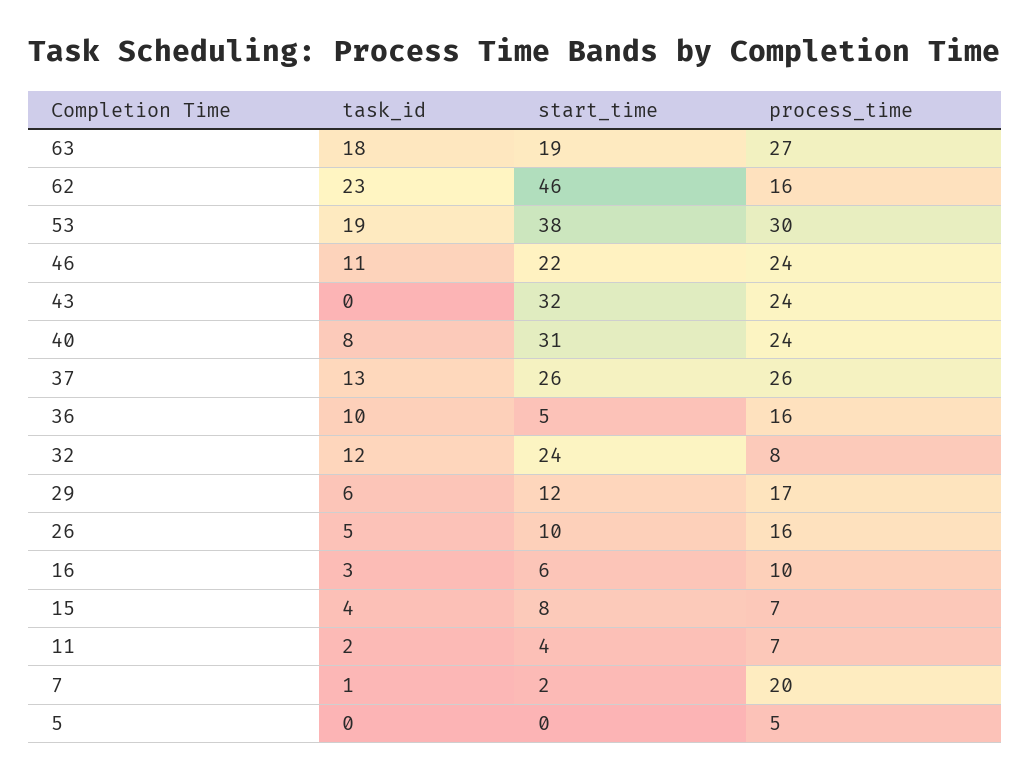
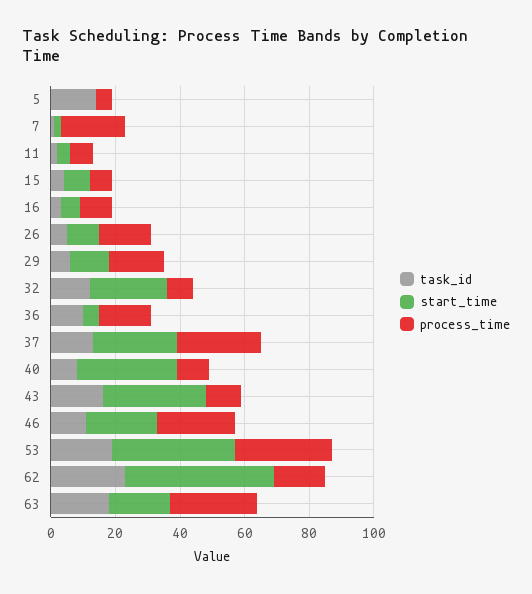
task_id, 43: 0 -> 15
process_time, 43: 24 -> 10
process_time, 40: 24 -> 10
task_id, 5: 0 -> 15

